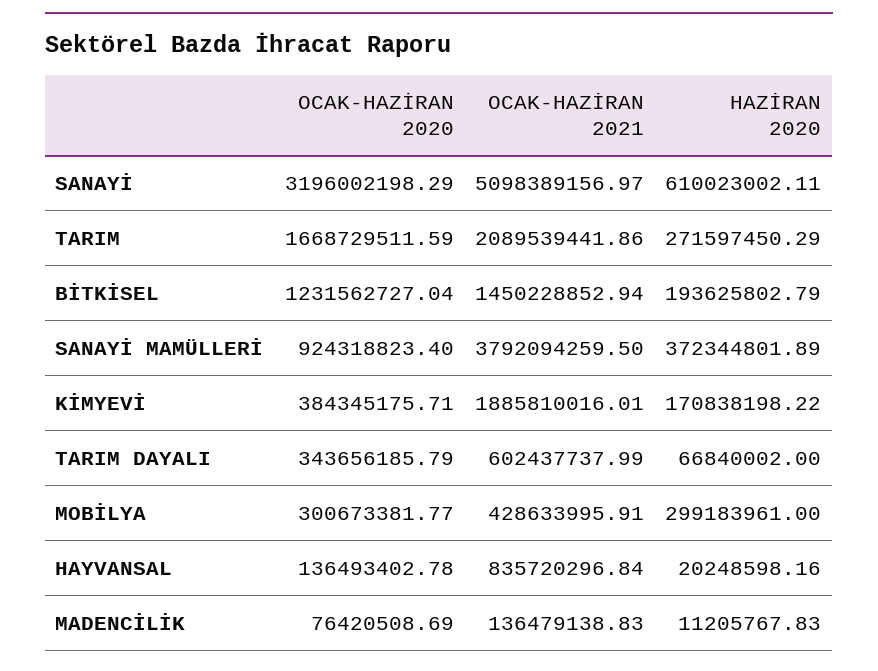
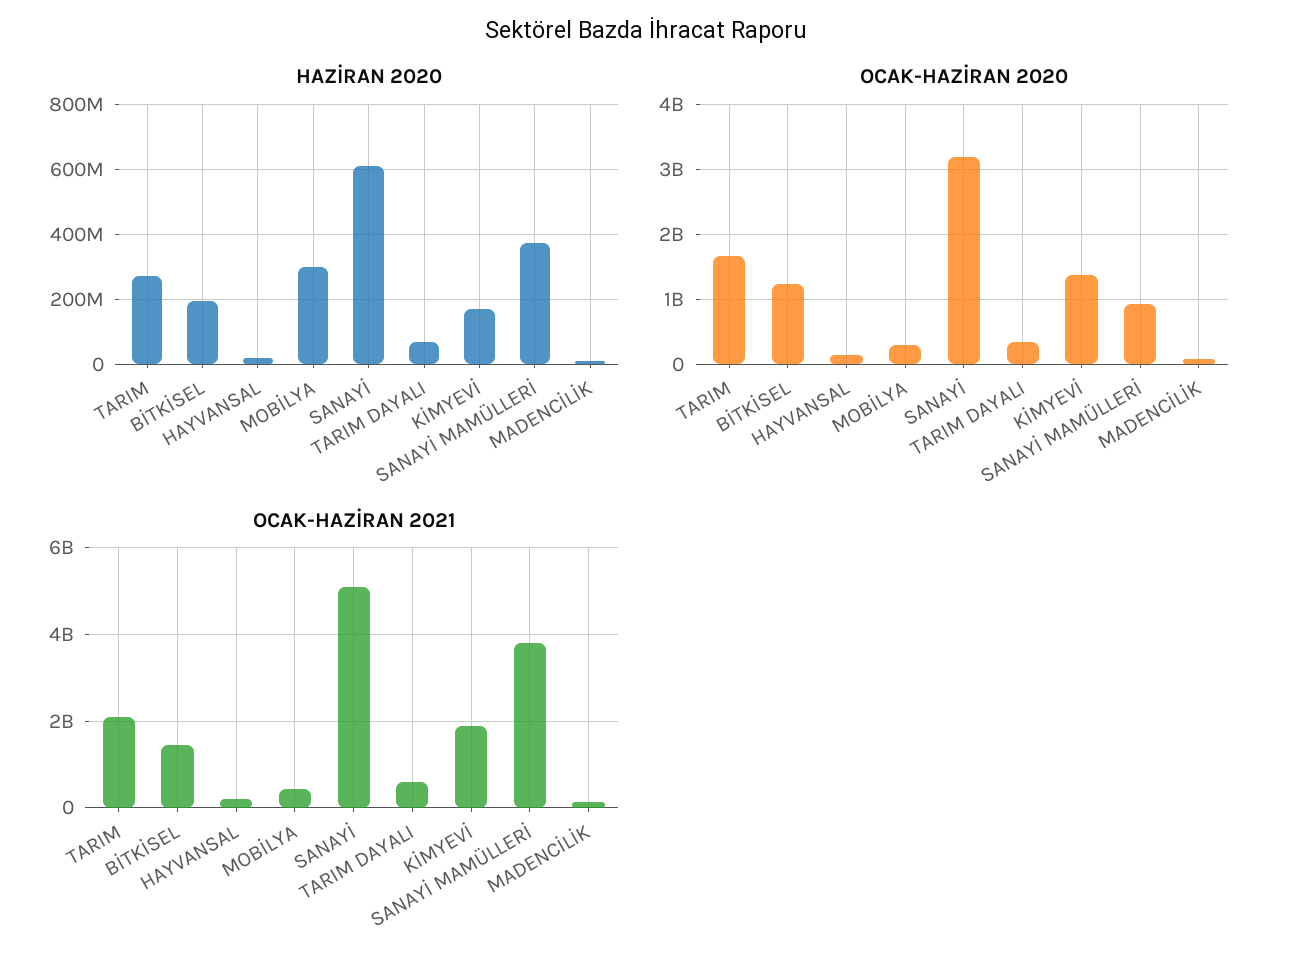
OCAK-HAZİRAN 2020, KİMYEVİ: 384345175.71 -> 1400000000
OCAK-HAZİRAN 2021, HAYVANSAL: 835720296.84 -> 200000000

